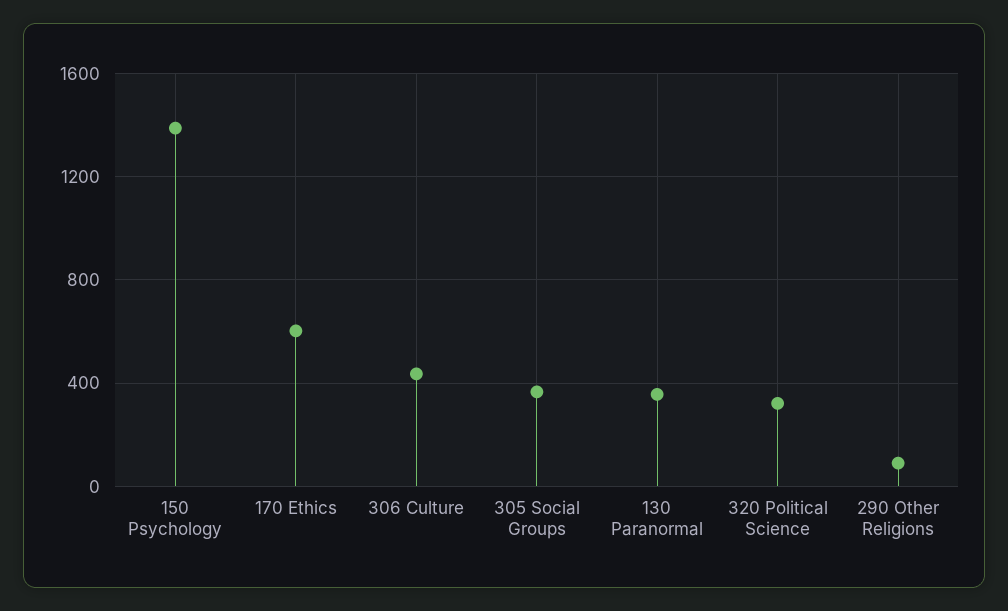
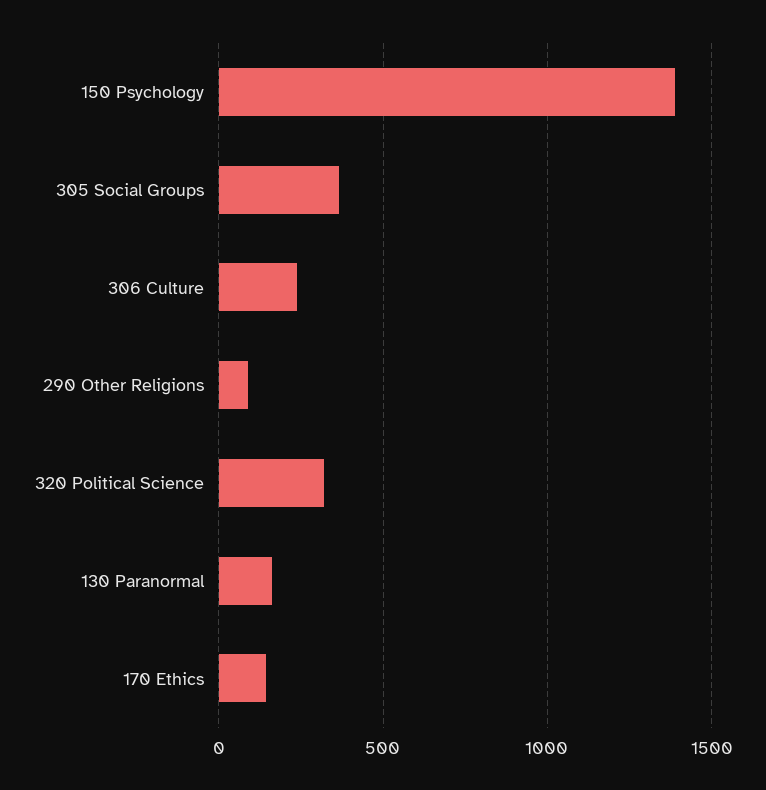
170 Ethics: 600 -> 150
306 Culture: 450 -> 250
130 Paranormal: 350 -> 150

